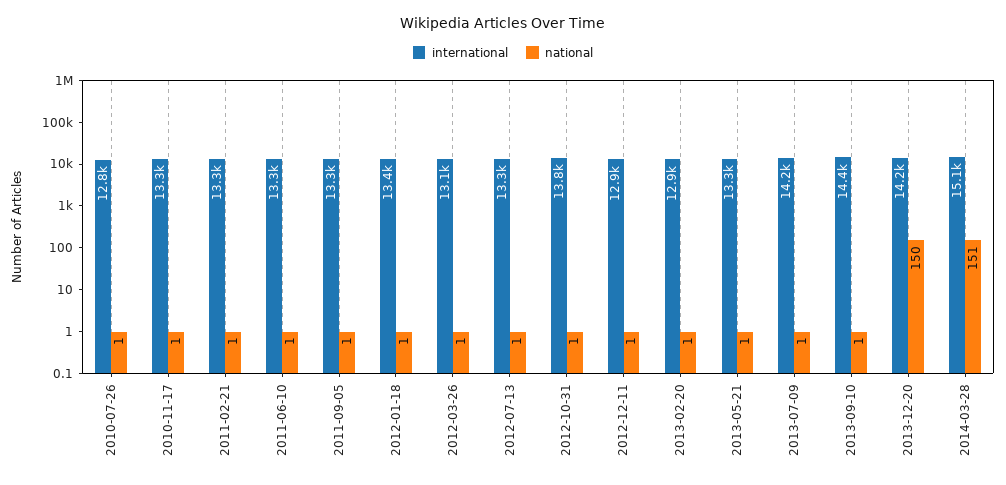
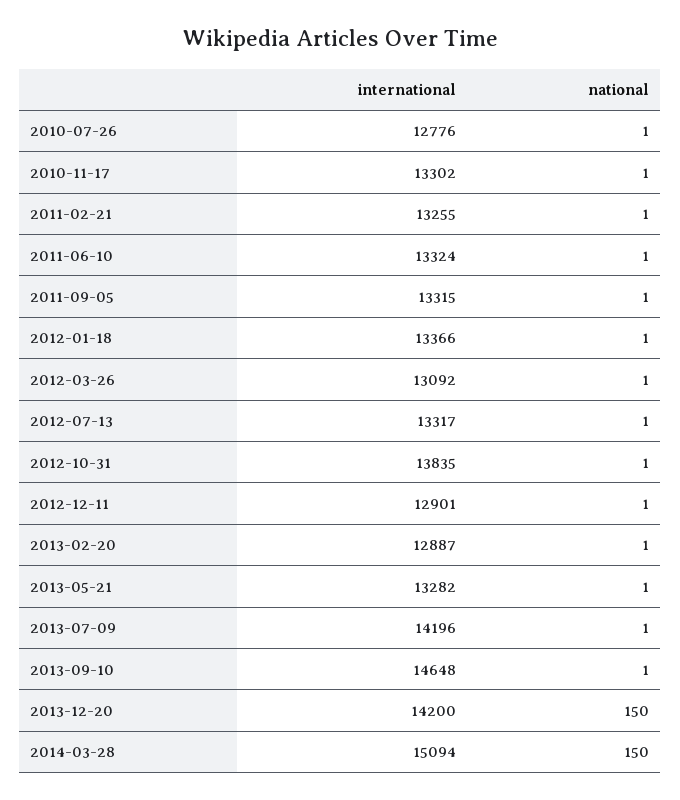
international, 2013-09-10: 14400 -> 14648
national, 2014-03-28: 151 -> 150

